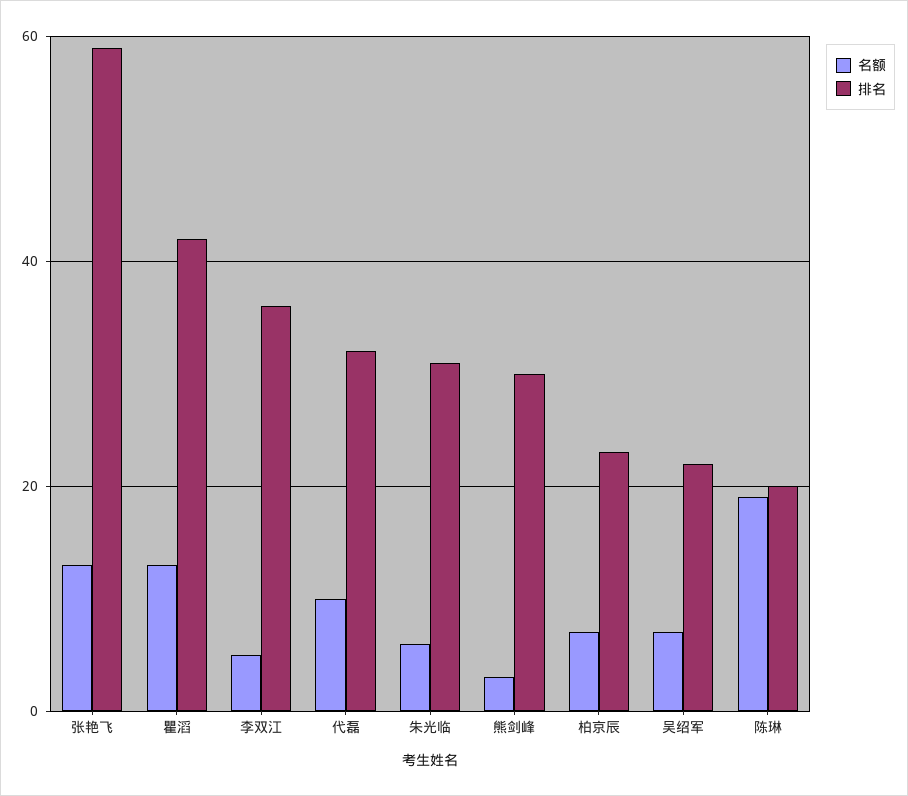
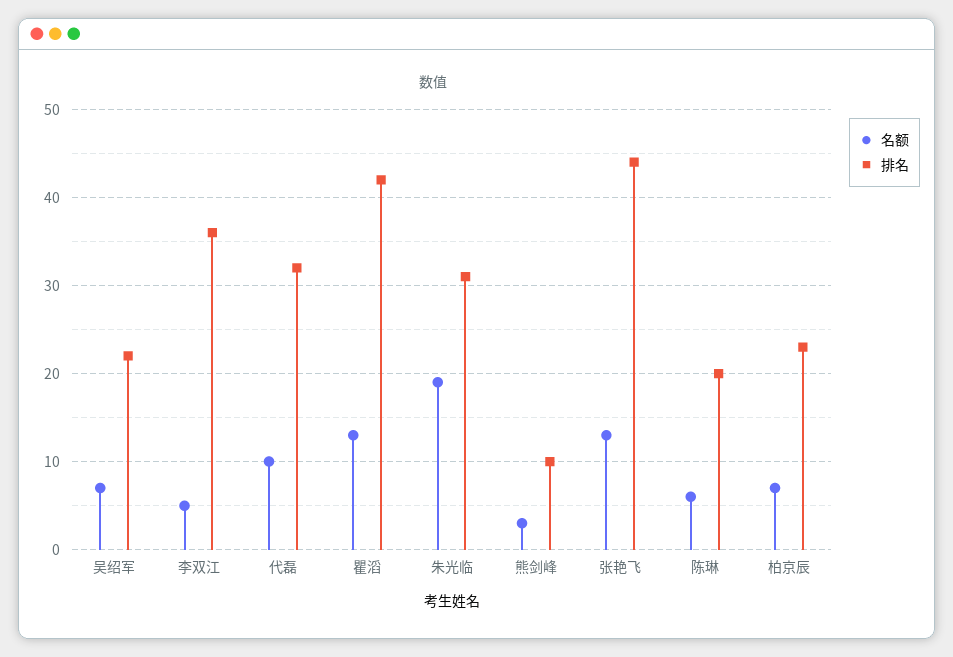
排名, 张艳飞: 60 -> 44
名额, 朱光临: 5 -> 19
排名, 熊剑峰: 30 -> 10
名额, 陈琳: 20 -> 6

